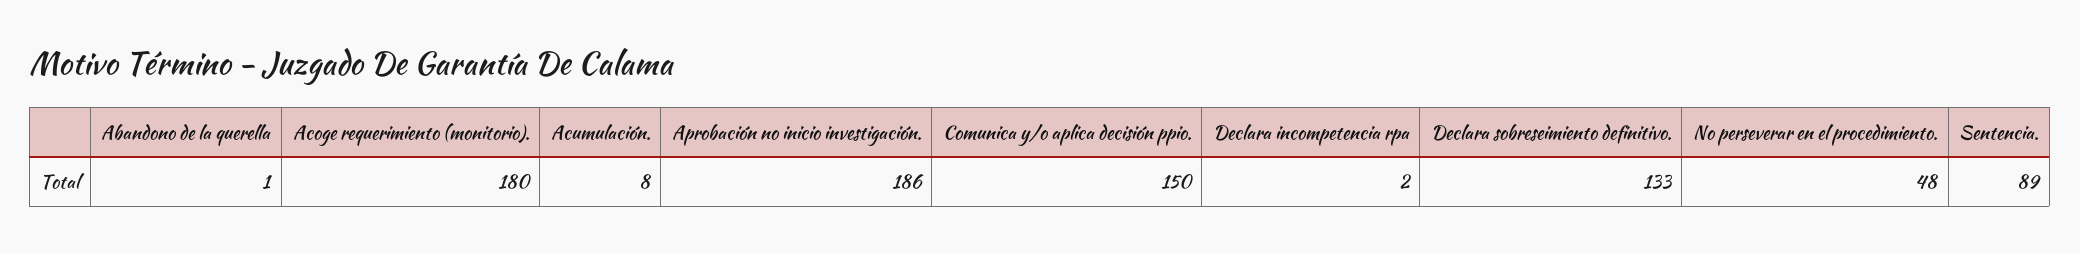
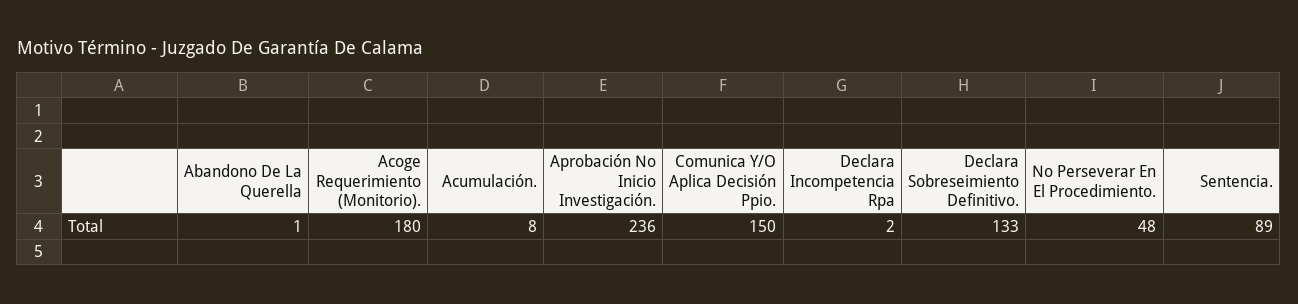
Aprobación no inicio investigación.: 186 -> 236

